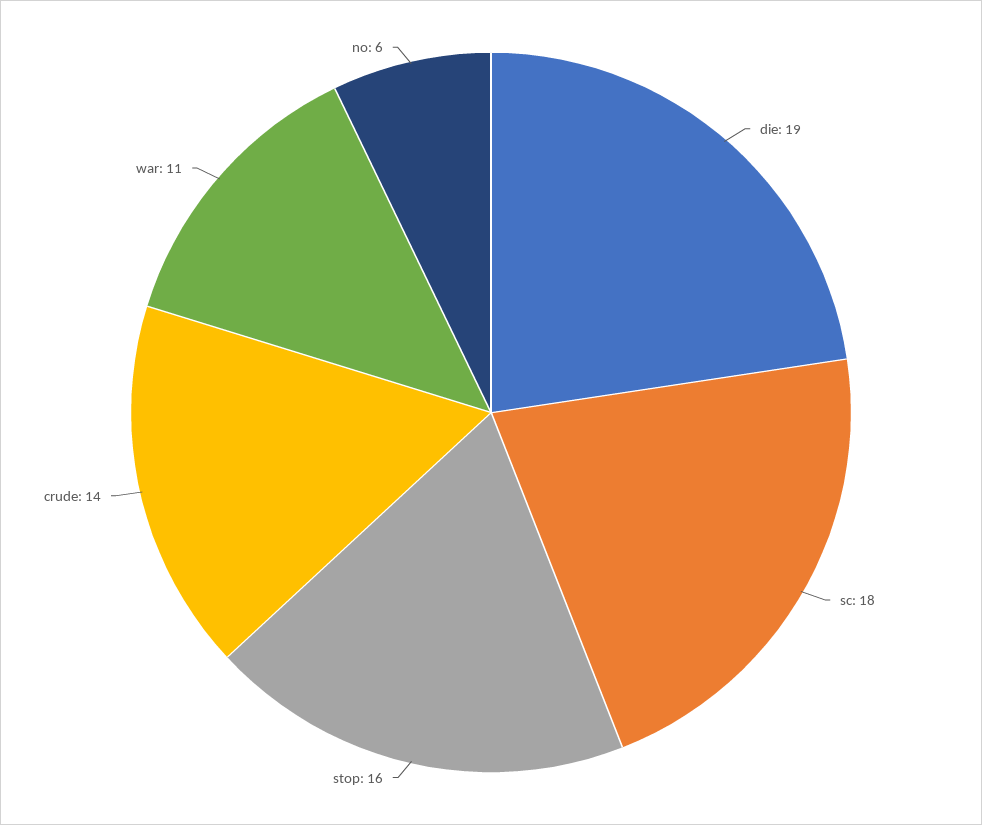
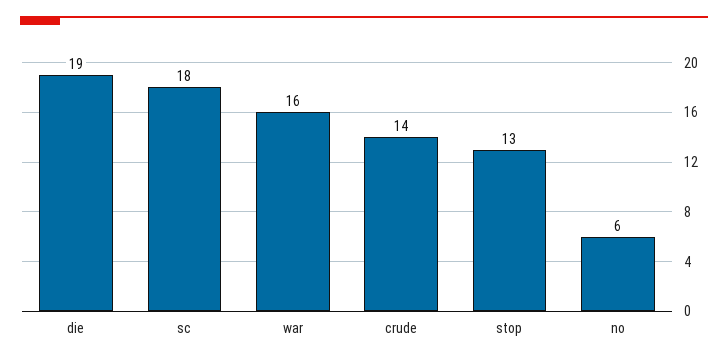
stop: 16 -> 13
war: 11 -> 16

